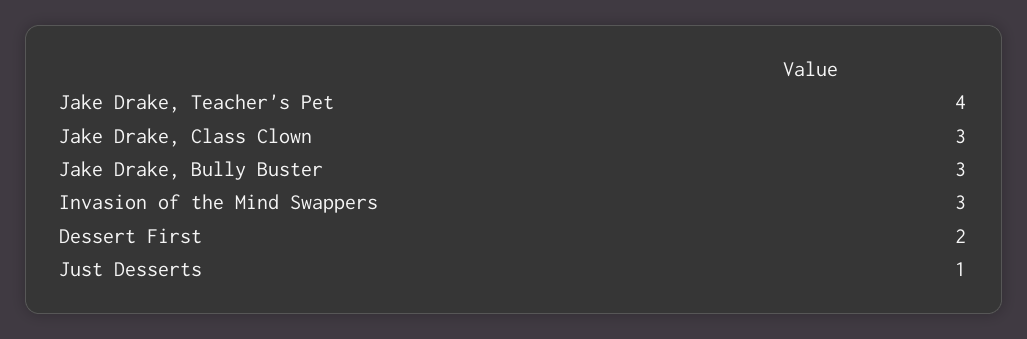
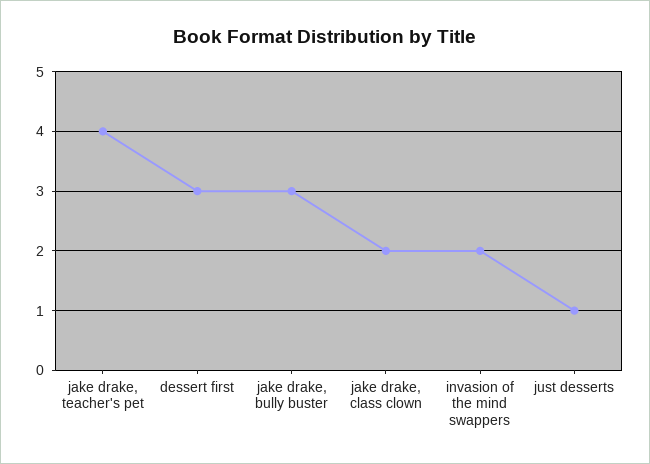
Jake Drake, Class Clown: 3 -> 2
Invasion of the Mind Swappers: 3 -> 2
Dessert First: 2 -> 3

